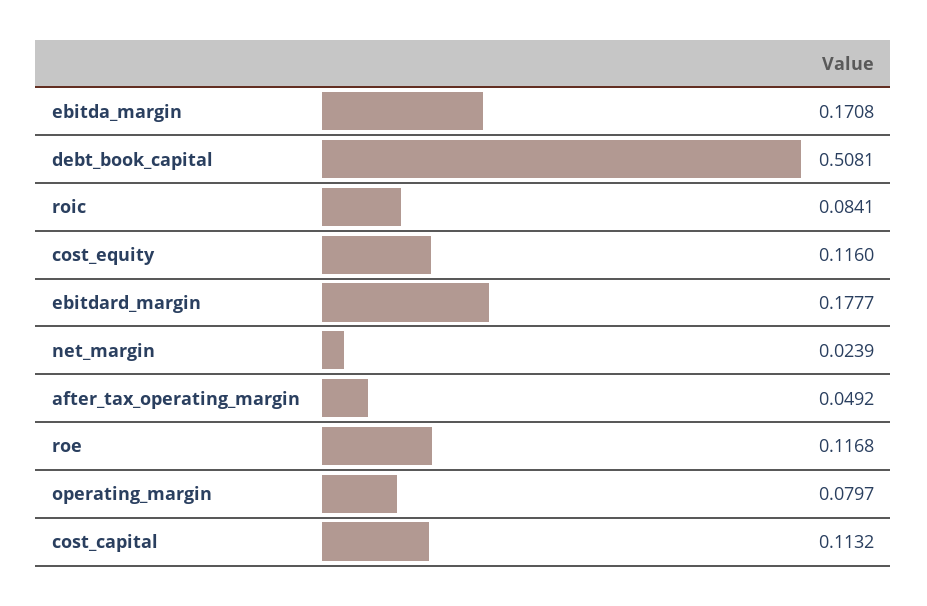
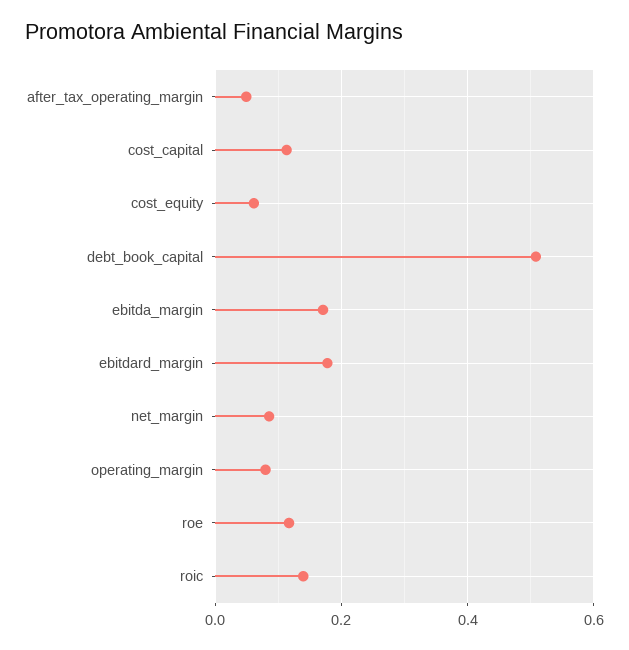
roic: 0.0841 -> 0.14
cost_equity: 0.116 -> 0.06
net_margin: 0.0239 -> 0.08

